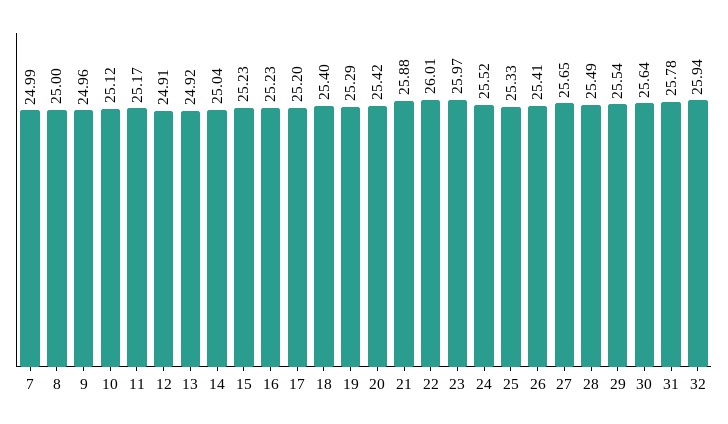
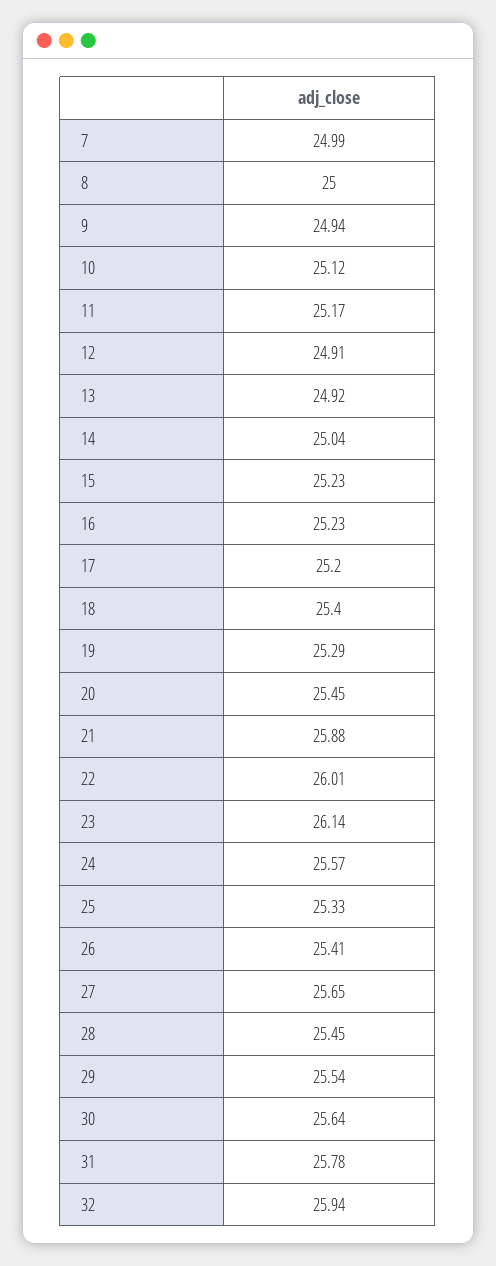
9: 24.96 -> 24.94
20: 25.42 -> 25.45
23: 25.97 -> 26.14
24: 25.52 -> 25.57
28: 25.49 -> 25.45

